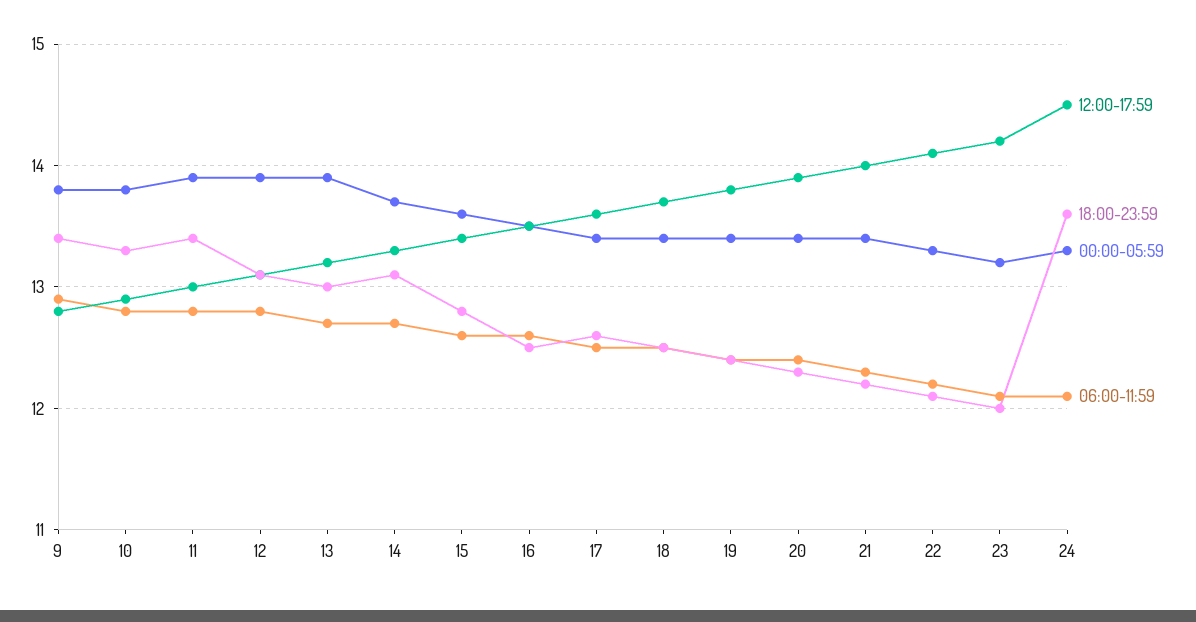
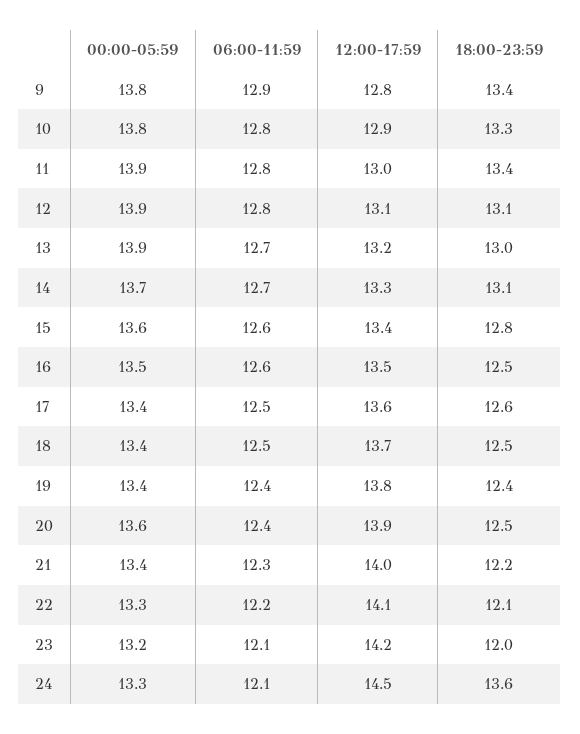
18:00-23:59, 20: 12.3 -> 12.5
00:00-05:59, 20: 13.4 -> 13.6

